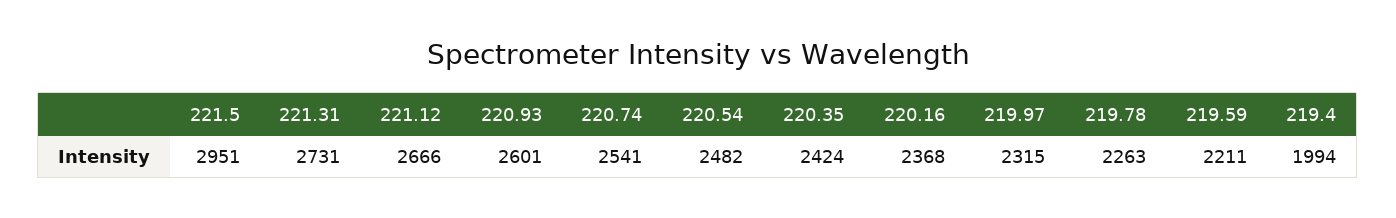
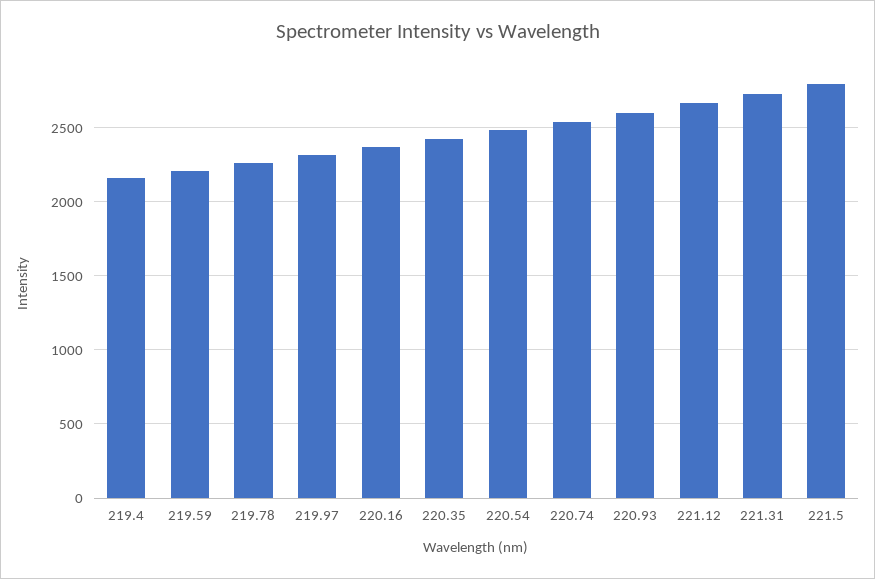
221.5: 2951 -> 2800
219.4: 1994 -> 2150

